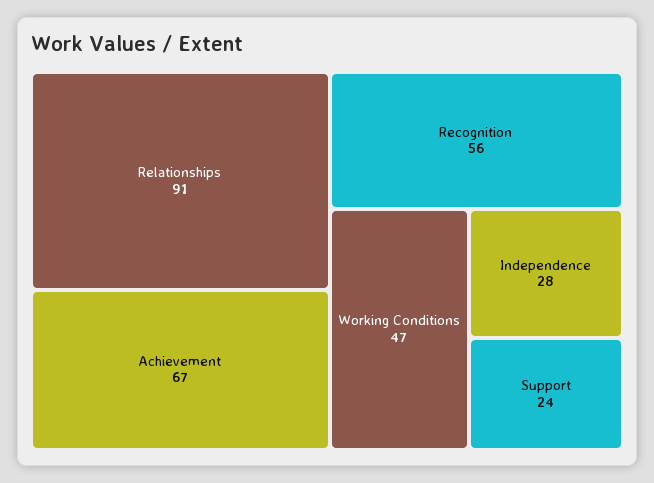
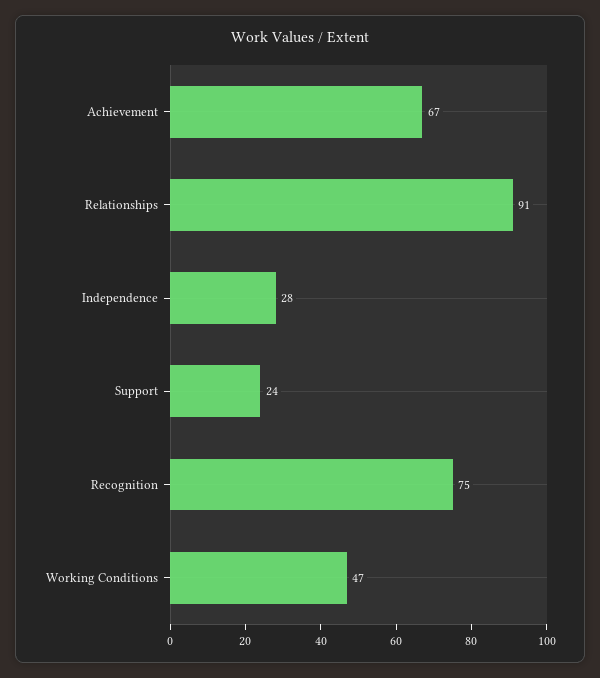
Recognition: 56 -> 75

